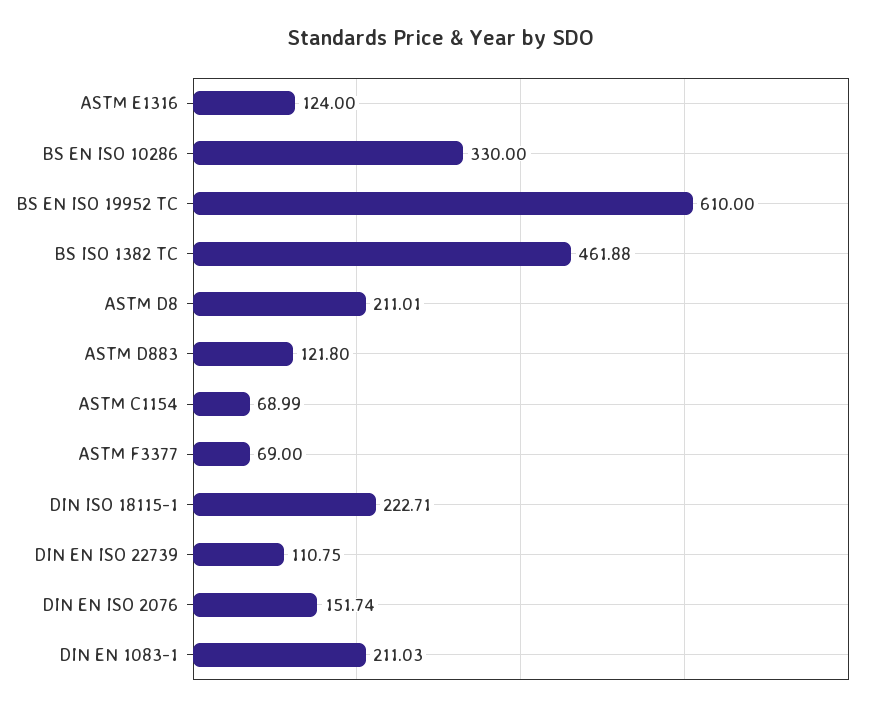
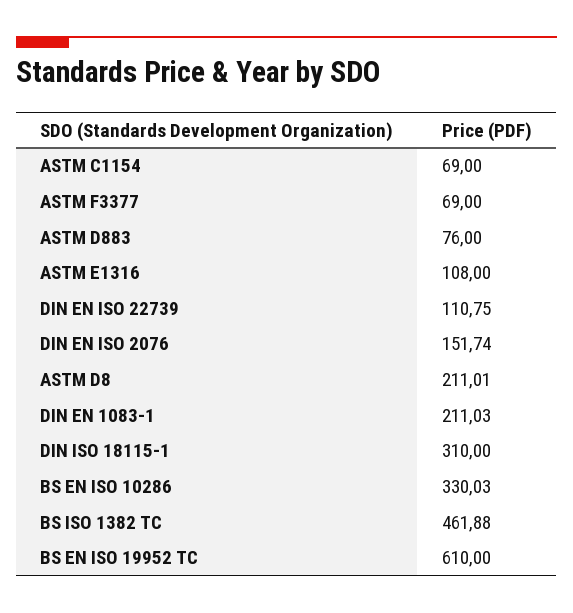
ASTM E1316: 124 -> 108
BS EN ISO 10286: 330 -> 330.03
ASTM D883: 121.8 -> 76
ASTM C1154: 68.99 -> 69
DIN ISO 18115-1: 222.71 -> 310

